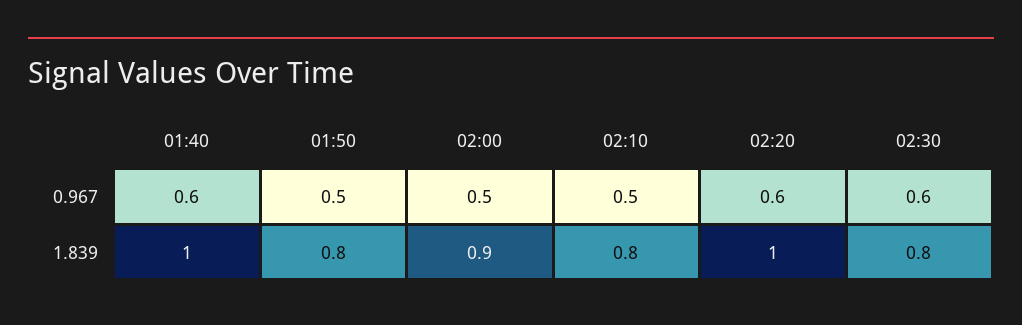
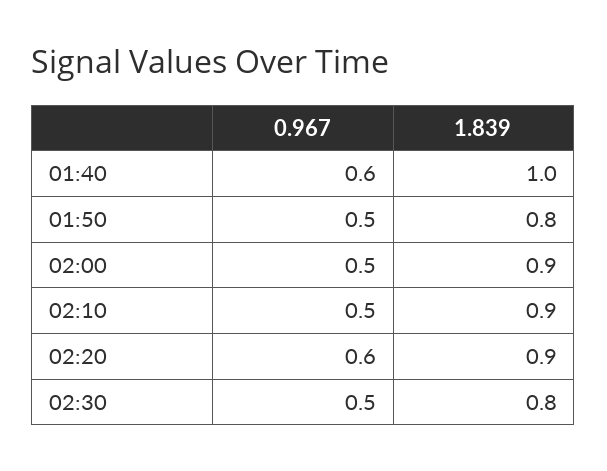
02:30, 0.967: 0.6 -> 0.5
02:10, 1.839: 0.8 -> 0.9
02:20, 1.839: 1 -> 0.9

